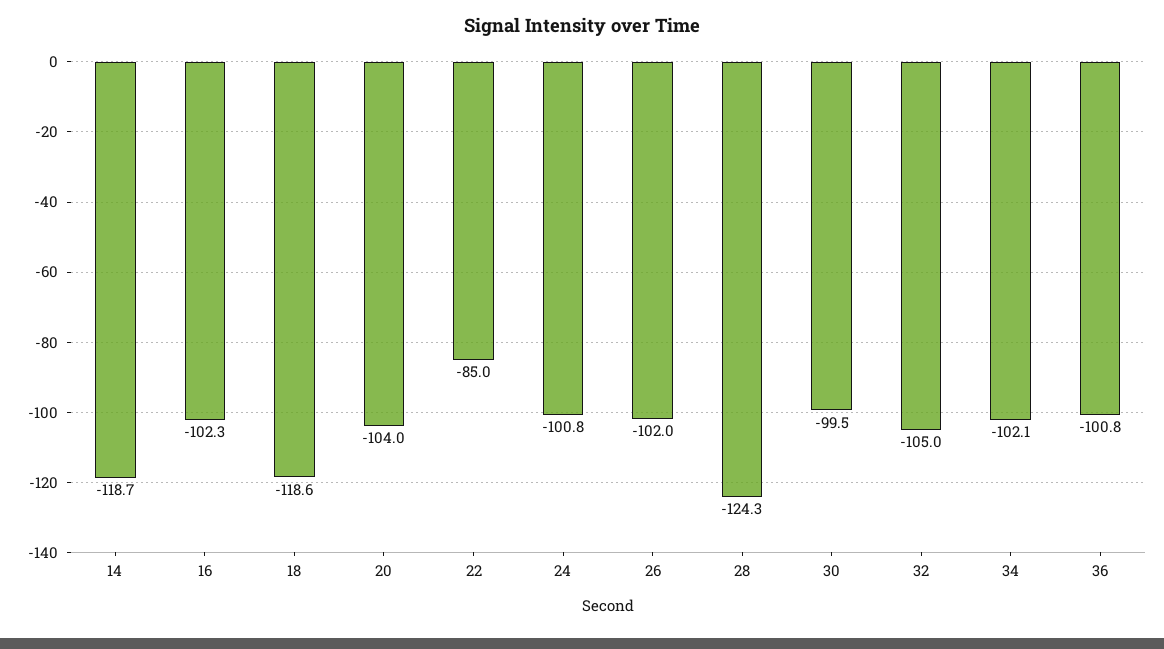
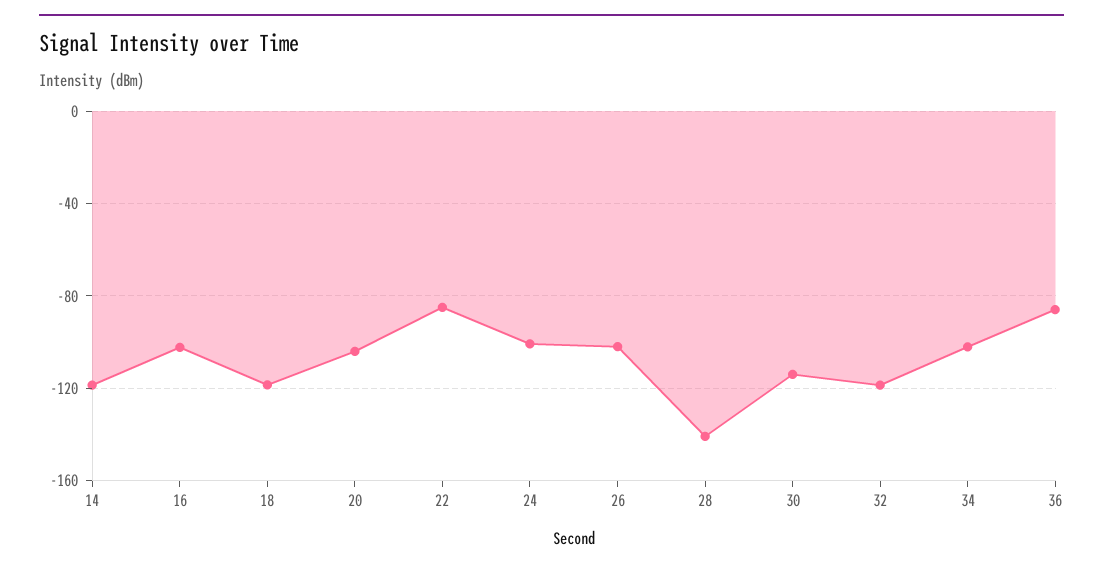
28: -124.3 -> -140
30: -99.5 -> -115
32: -105 -> -120
36: -100.8 -> -85

